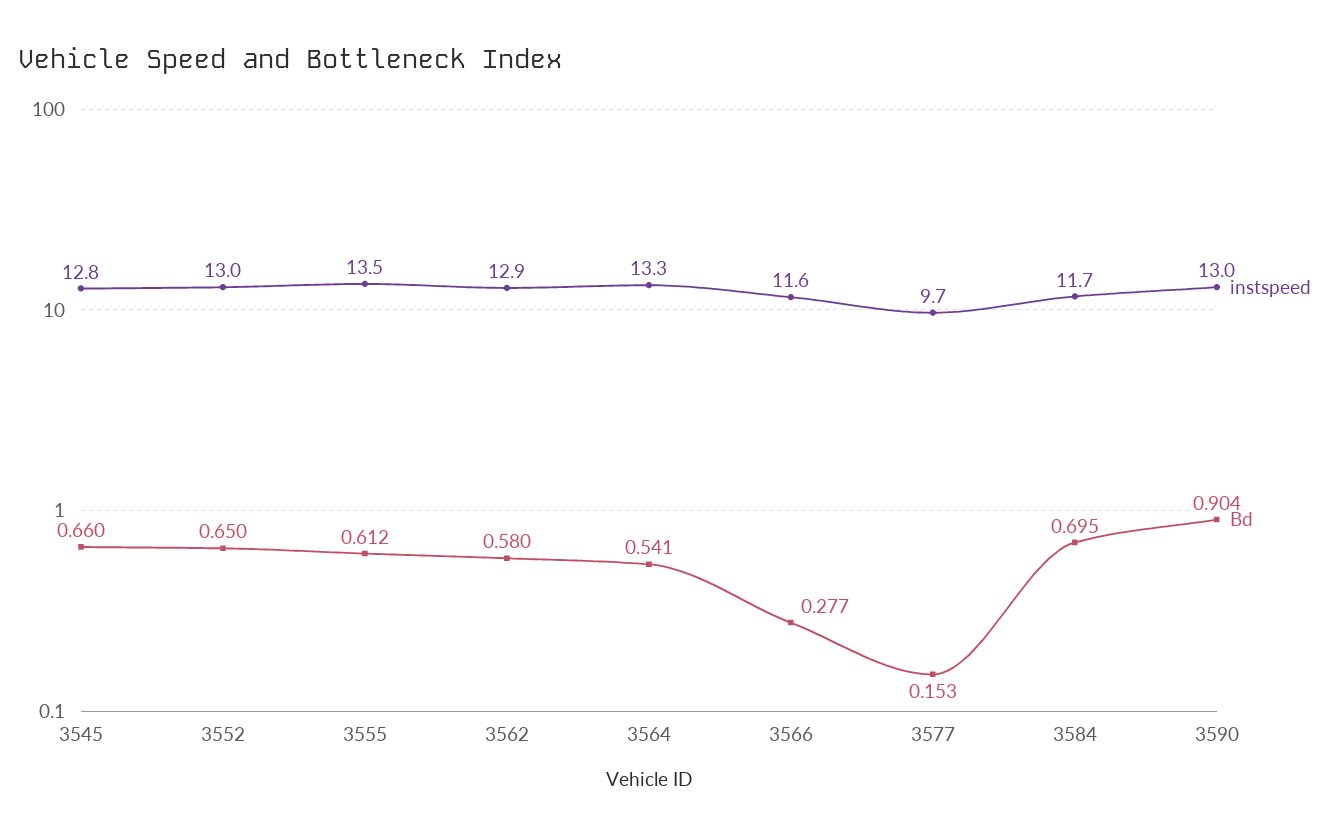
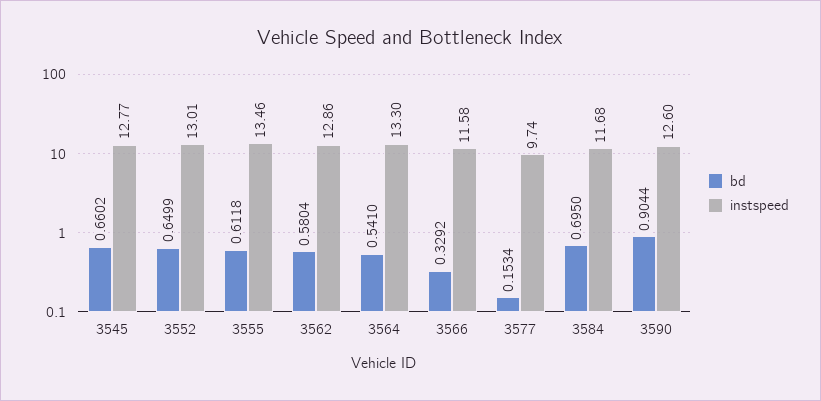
Bd, 3566: 0.277 -> 0.3292
instspeed, 3590: 13 -> 12.6

